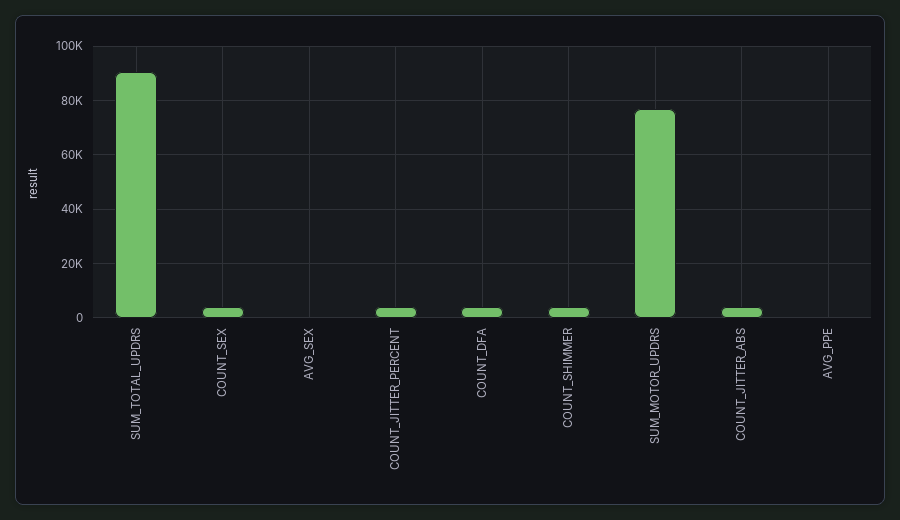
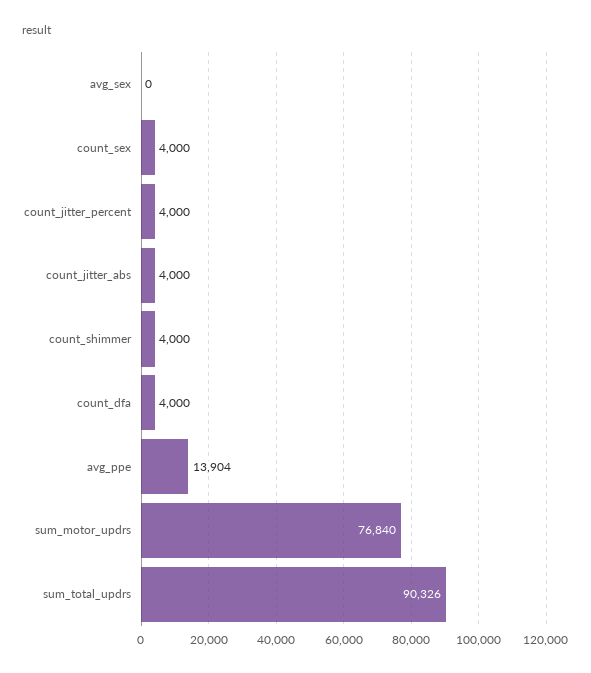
AVG_PPE: 0 -> 13904

